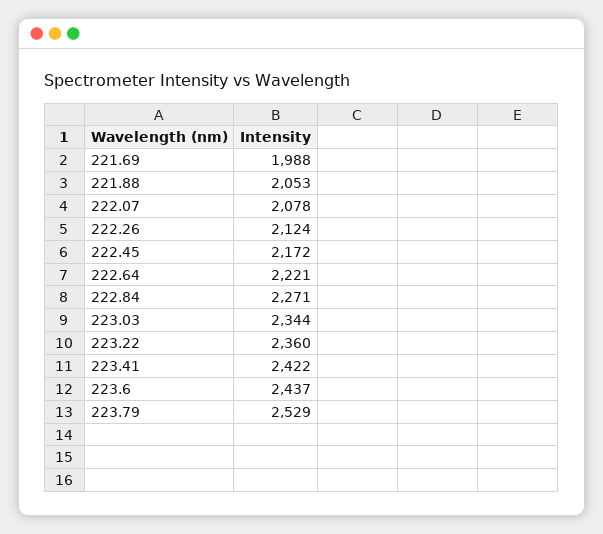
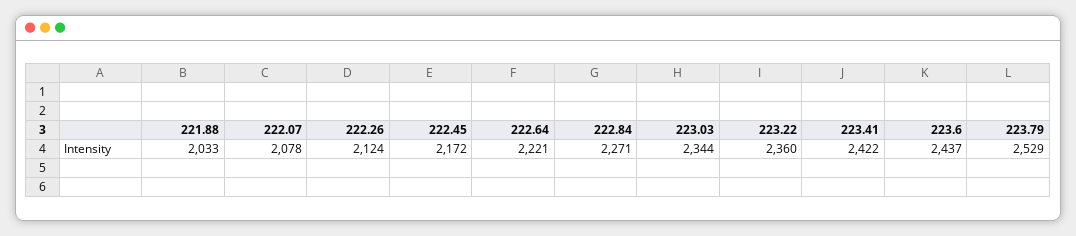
221.69: 1988 -> none
221.88: 2053 -> 2033

